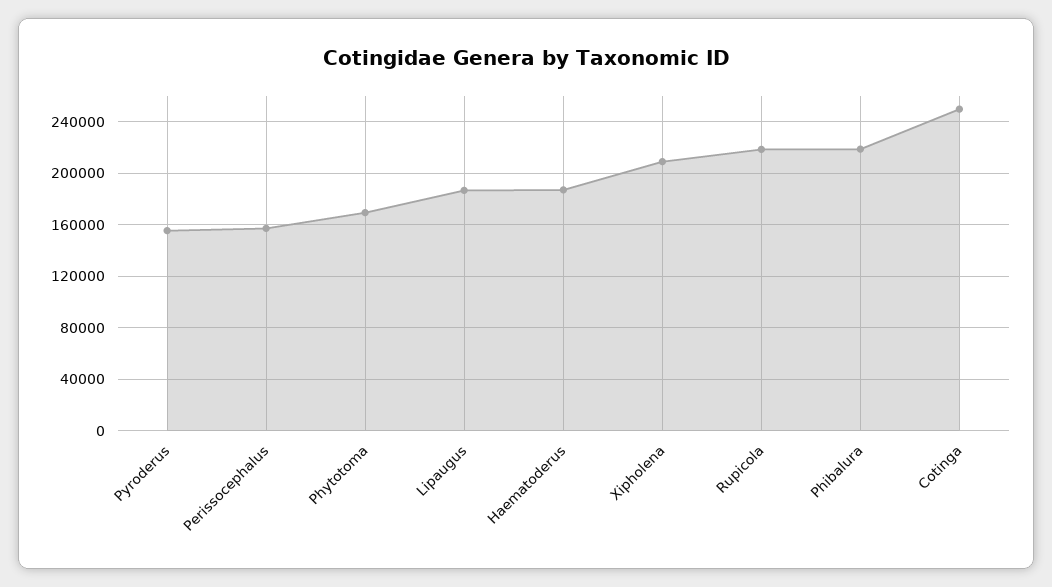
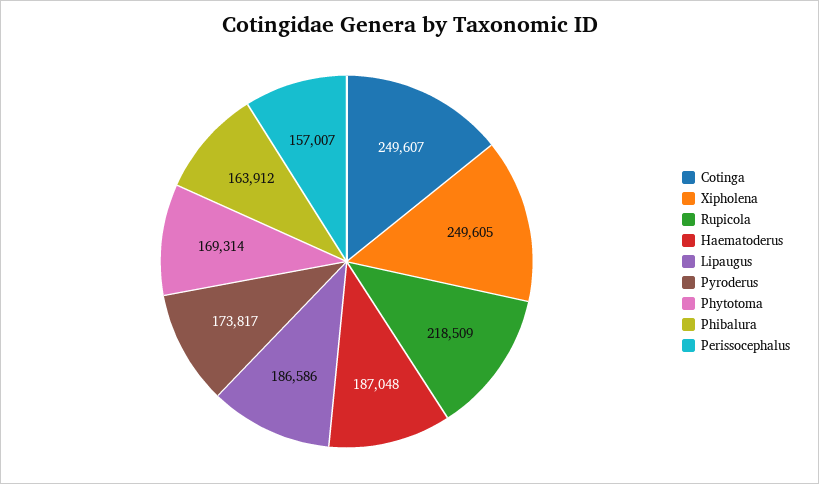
Pyroderus: 155000 -> 173817
Xipholena: 210000 -> 249605
Phibalura: 220000 -> 163912

